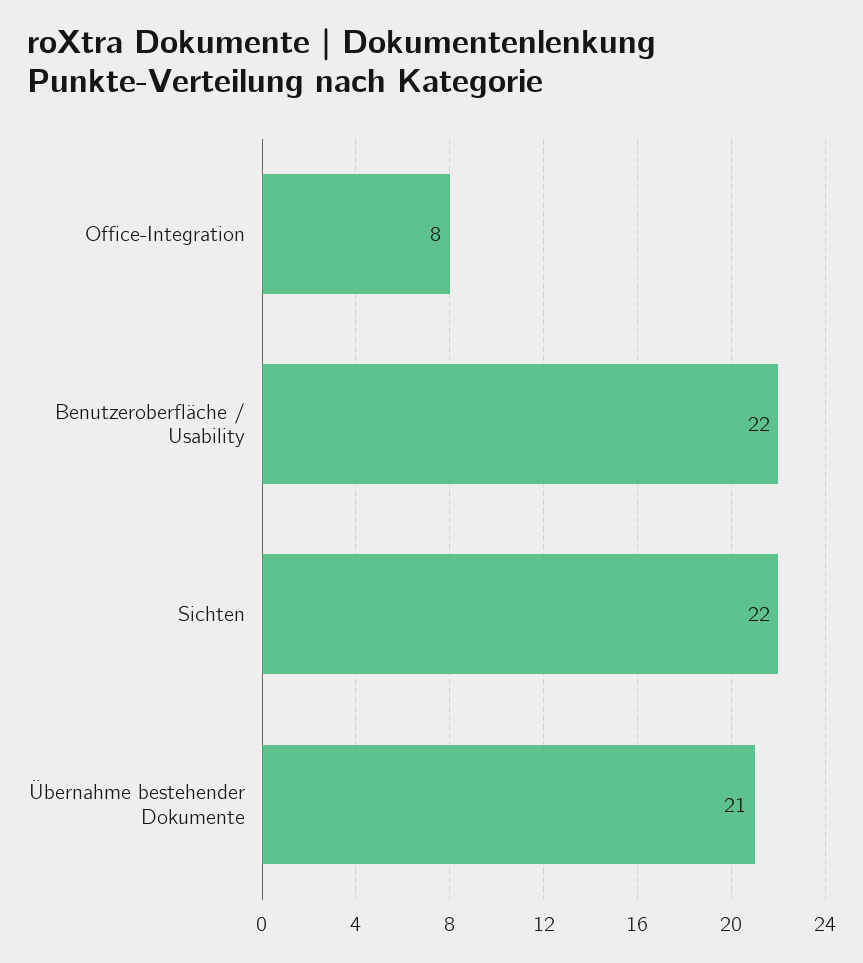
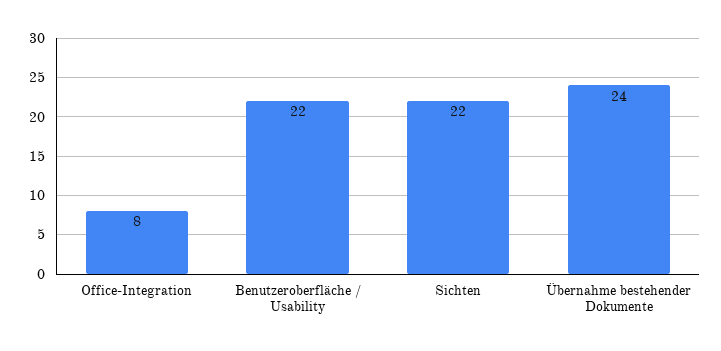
Übernahme bestehender Dokumente: 21 -> 24

